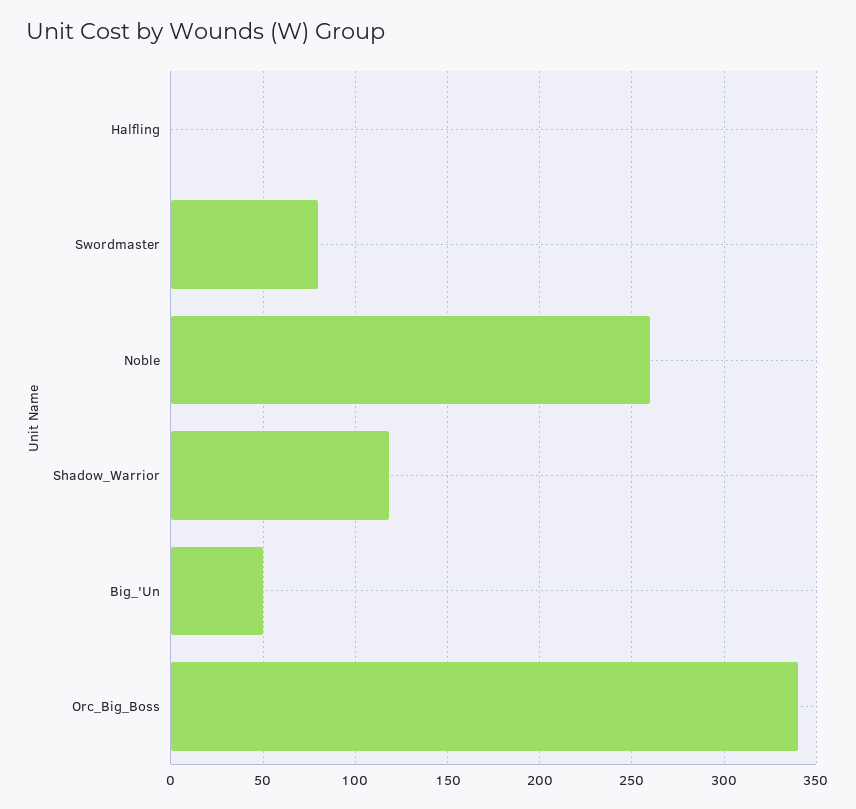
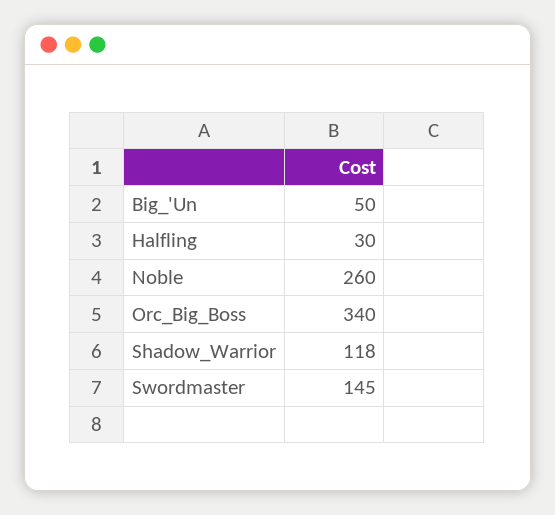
Halfling: 0 -> 30
Swordmaster: 80 -> 145

